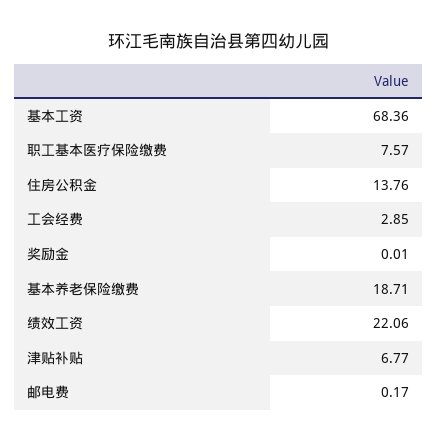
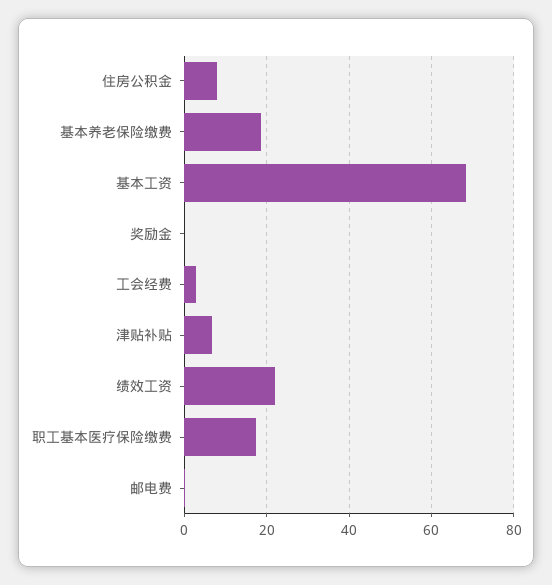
职工基本医疗保险缴费: 7.57 -> 18
住房公积金: 13.76 -> 8

